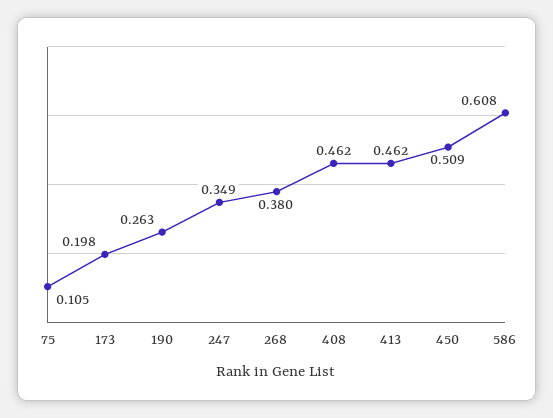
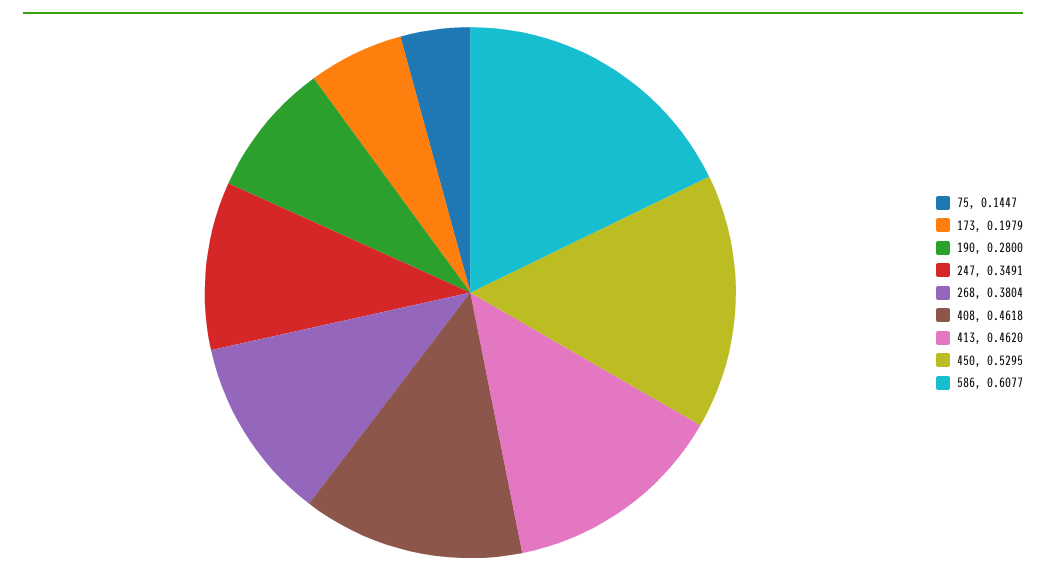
75: 0.105 -> 0.1447
190: 0.263 -> 0.28
450: 0.509 -> 0.5295

